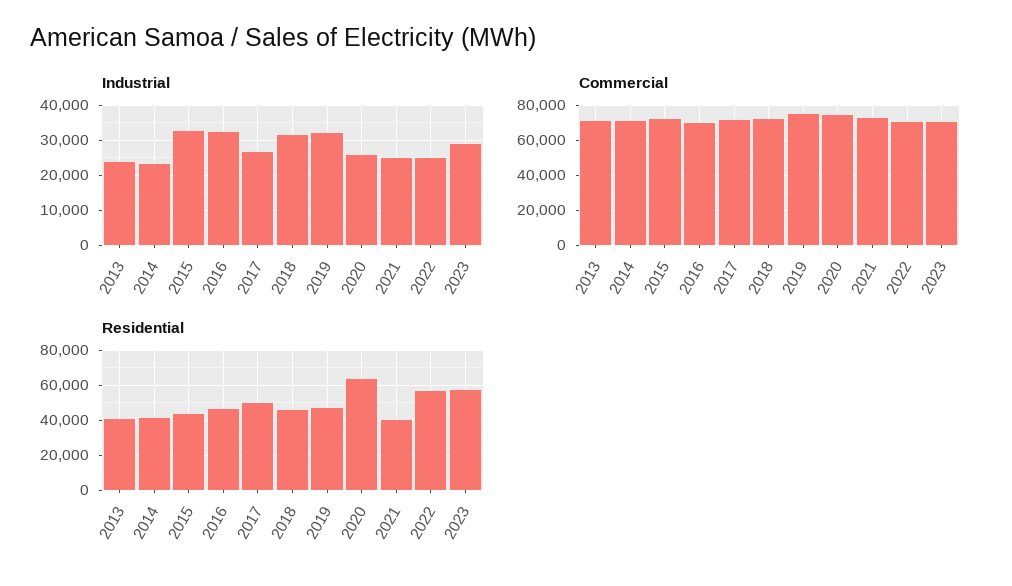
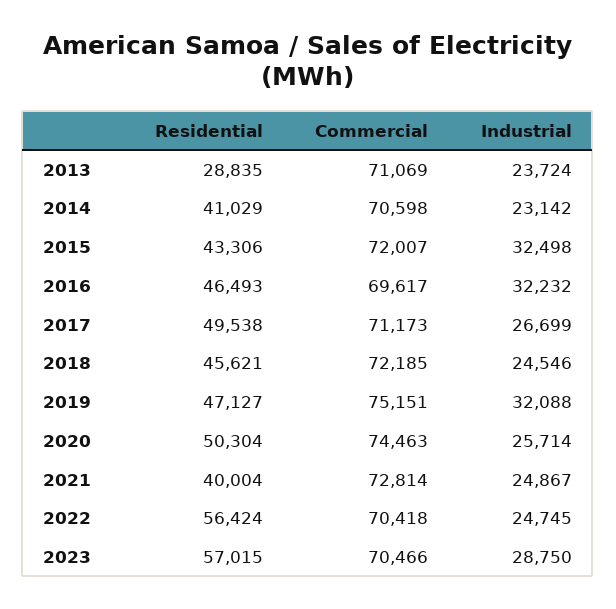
Industrial, 2018: 32000 -> 24546
Residential, 2013: 40000 -> 28835
Residential, 2020: 65000 -> 50304

